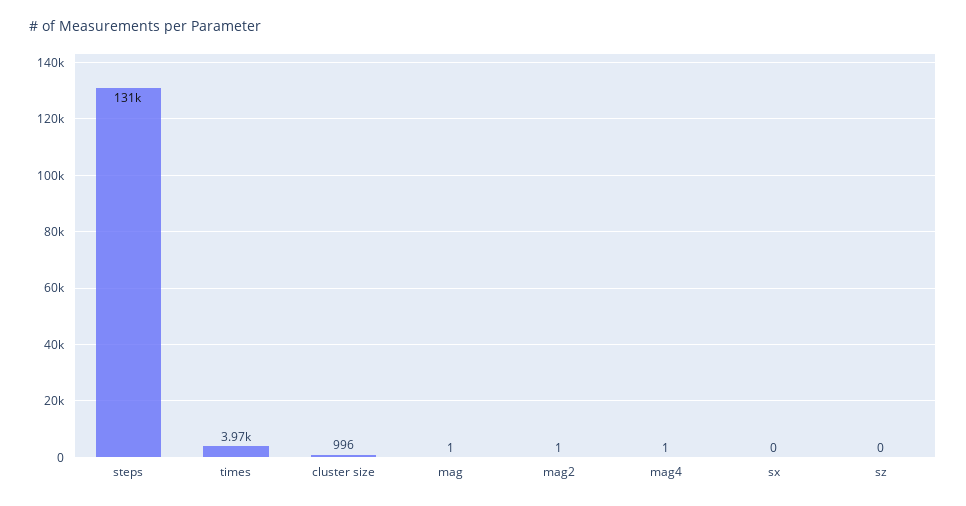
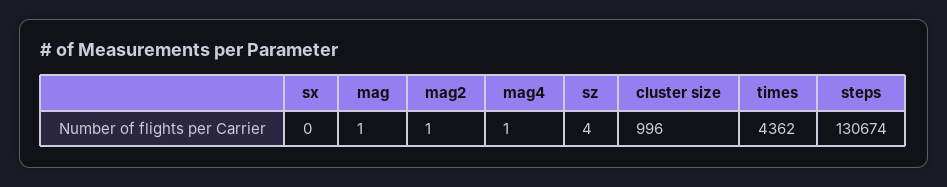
times: 3970 -> 4362
sz: 0 -> 4

